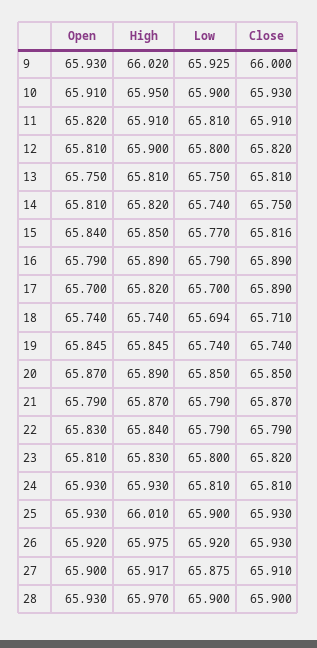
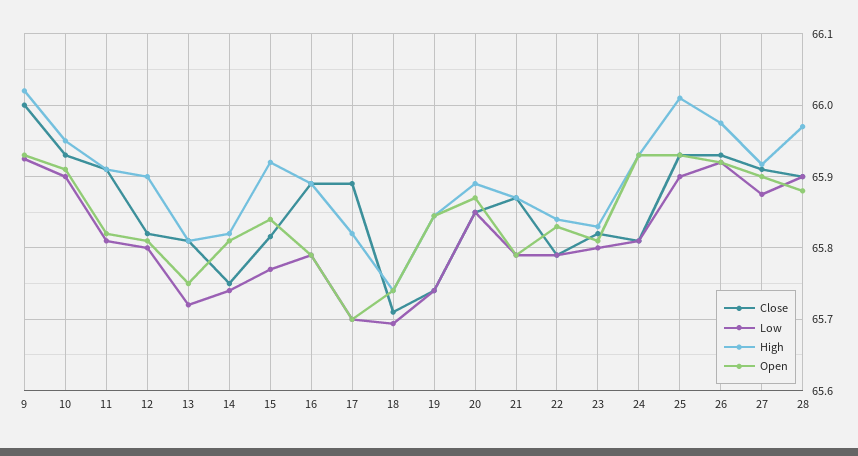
Low, 13: 65.75 -> 65.72
High, 15: 65.85 -> 65.92
Open, 28: 65.93 -> 65.88

